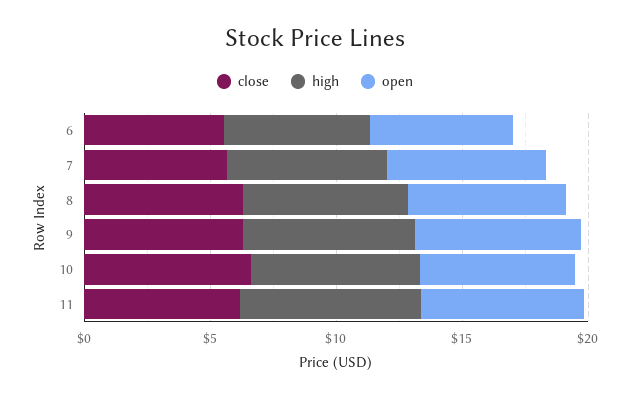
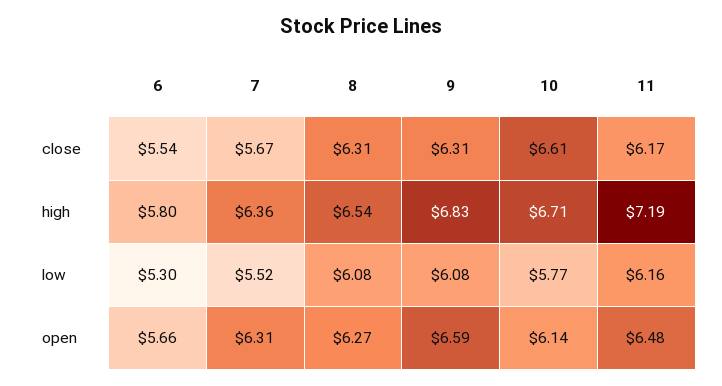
low, 6: none -> 5.3
low, 7: none -> 5.52
low, 8: none -> 6.08
low, 9: none -> 6.08
low, 10: none -> 5.77
low, 11: none -> 6.16

